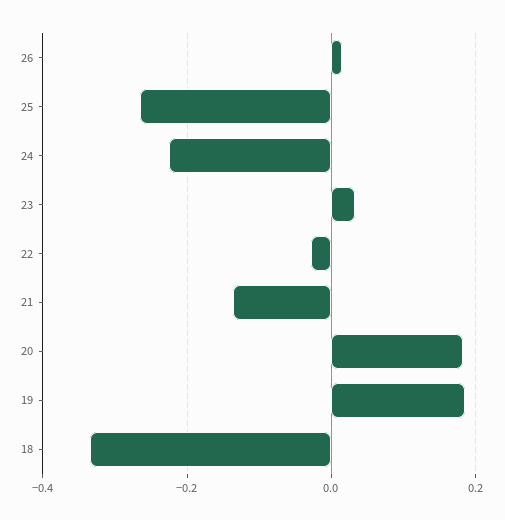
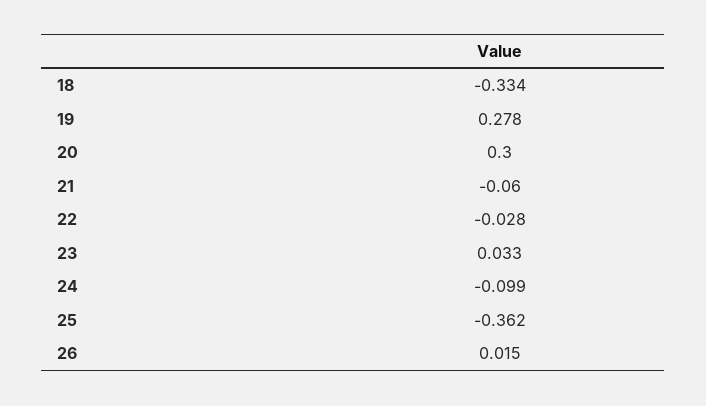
25: -0.26 -> -0.362
24: -0.22 -> -0.099
21: -0.14 -> -0.06
20: 0.18 -> 0.3
19: 0.18 -> 0.278

